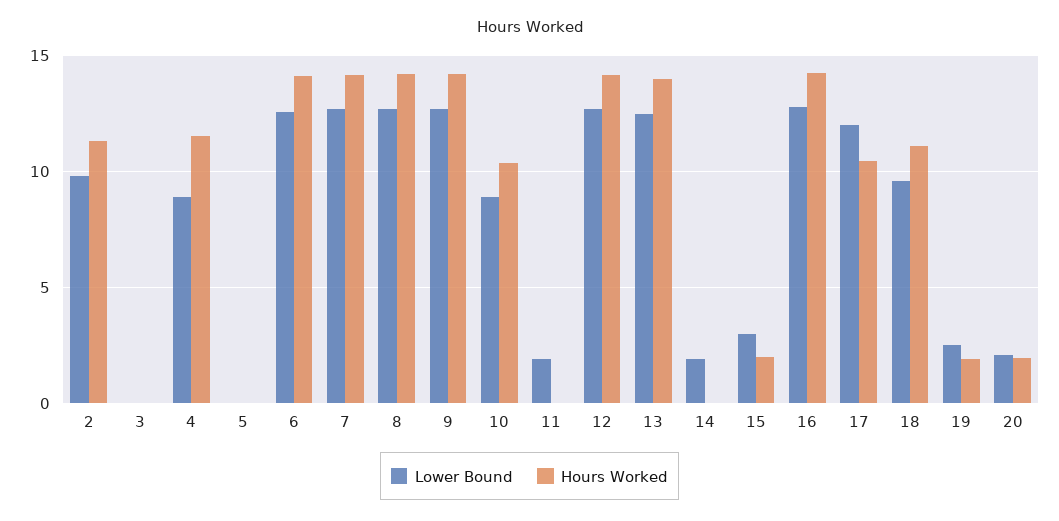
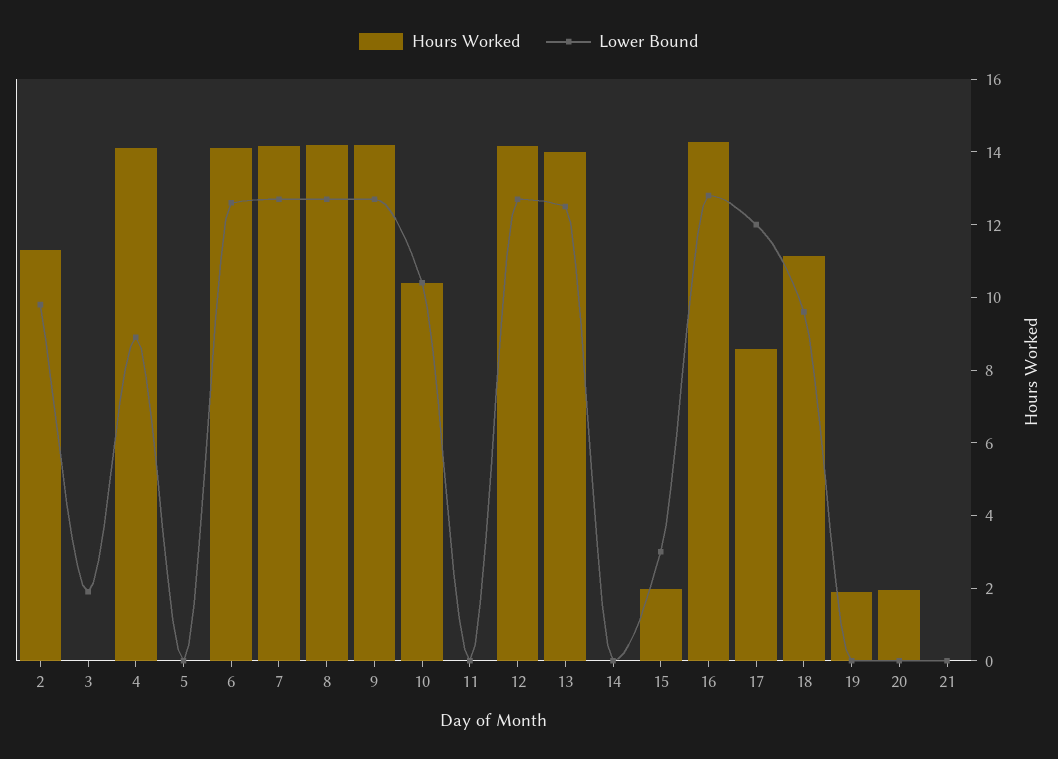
Lower Bound, 3: 0 -> 2
Hours Worked, 4: 11.5 -> 14
Lower Bound, 10: 9 -> 10.5
Lower Bound, 11: 2 -> 0
Lower Bound, 14: 2 -> 0
Hours Worked, 17: 10.5 -> 8.5
Lower Bound, 19: 2.5 -> 0
Lower Bound, 20: 2 -> 0
Hours Worked, 21: none -> 0
Lower Bound, 21: none -> 0

